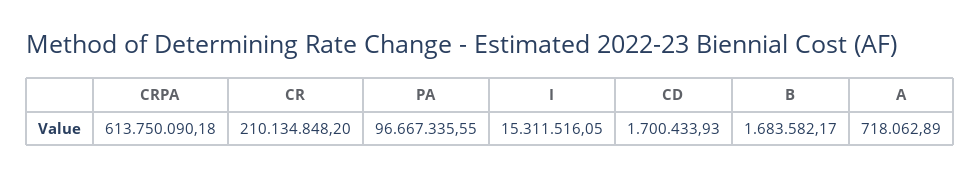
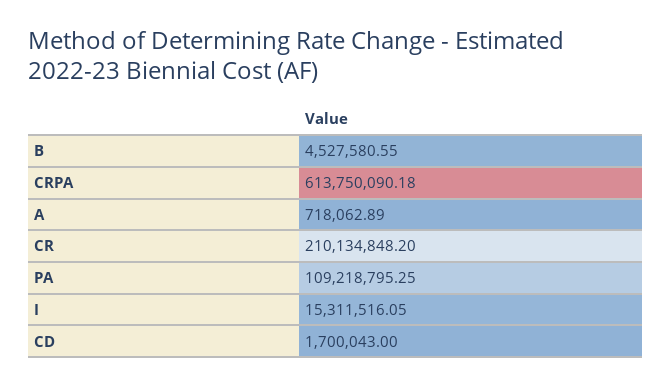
PA: 96667335.55 -> 109218795.25
CD: 1700433.93 -> 1700043
B: 1683582.17 -> 4527580.55

